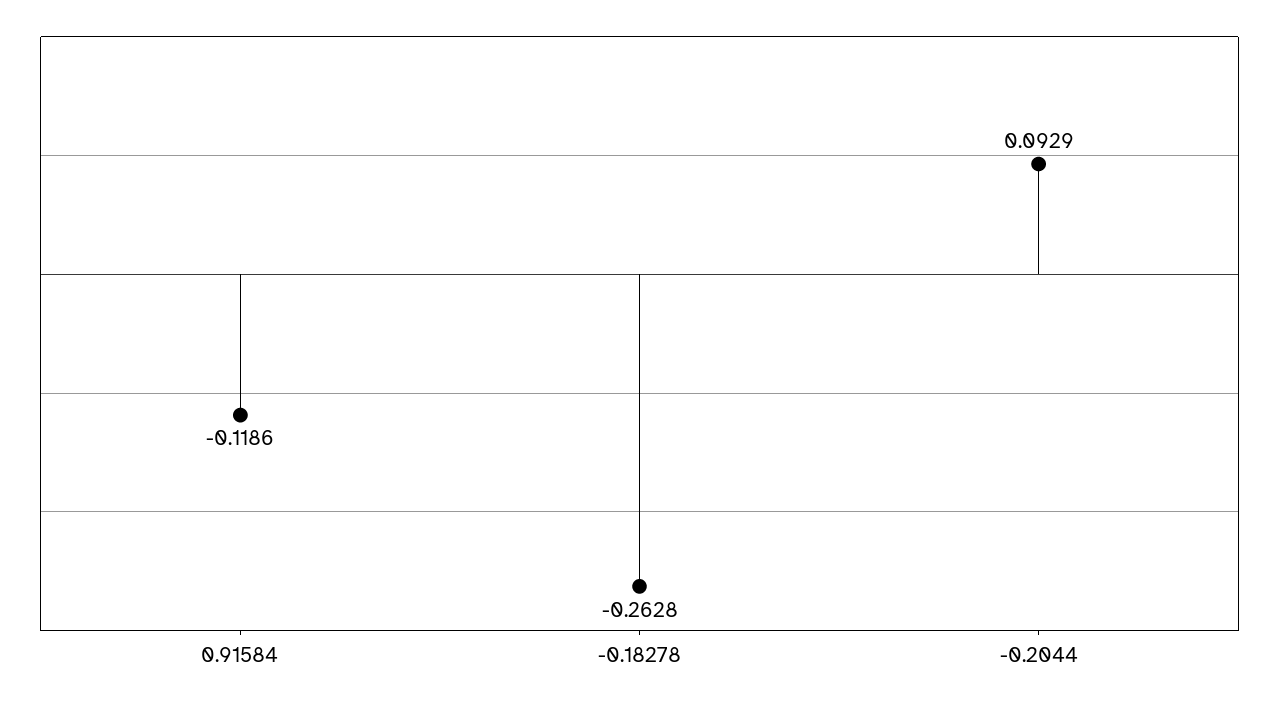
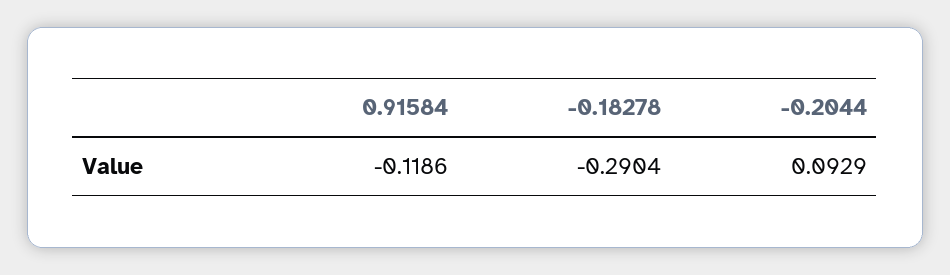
-0.18278: -0.2628 -> -0.2904

